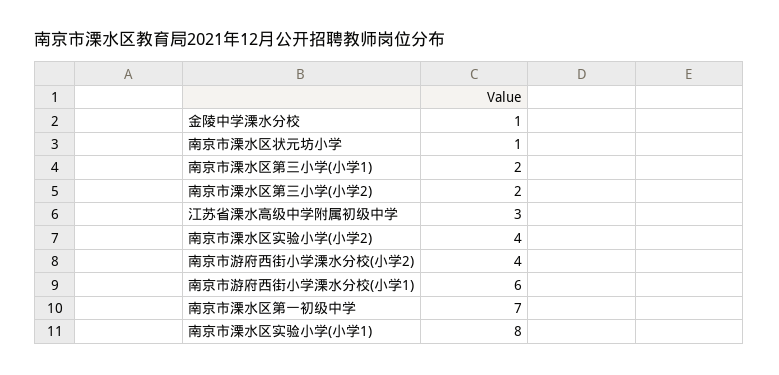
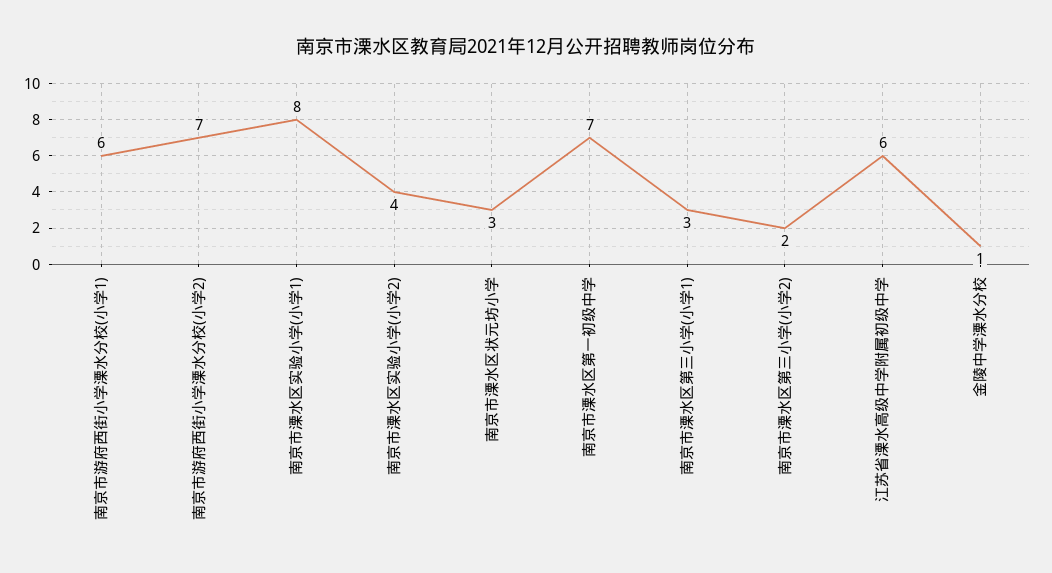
南京市溧水区状元坊小学: 1 -> 3
南京市溧水区第三小学(小学1): 2 -> 3
江苏省溧水高级中学附属初级中学: 3 -> 6
南京市游府西街小学溧水分校(小学2): 4 -> 7

